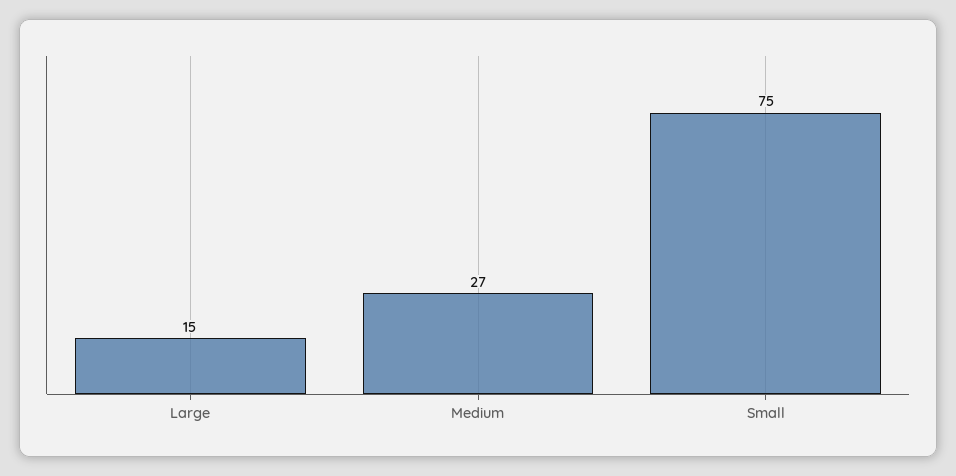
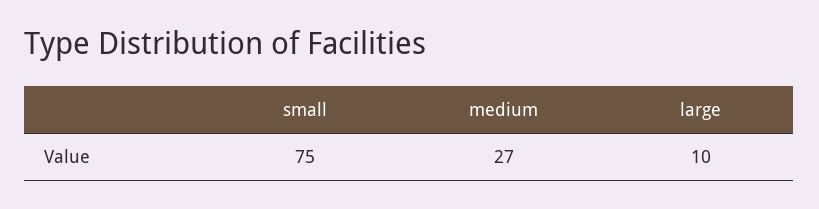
Large: 15 -> 10

